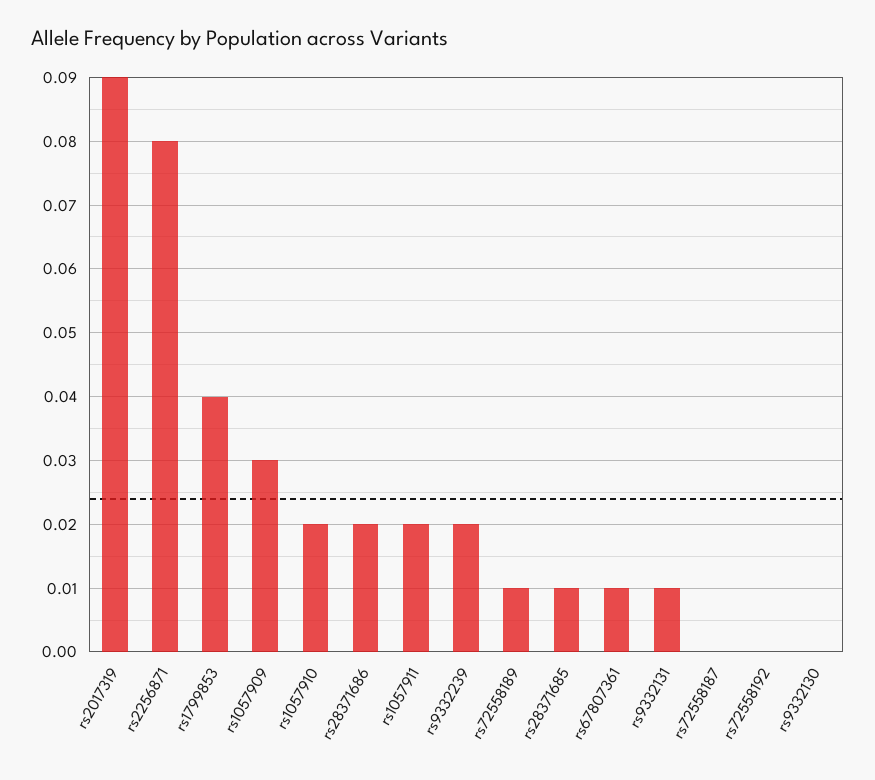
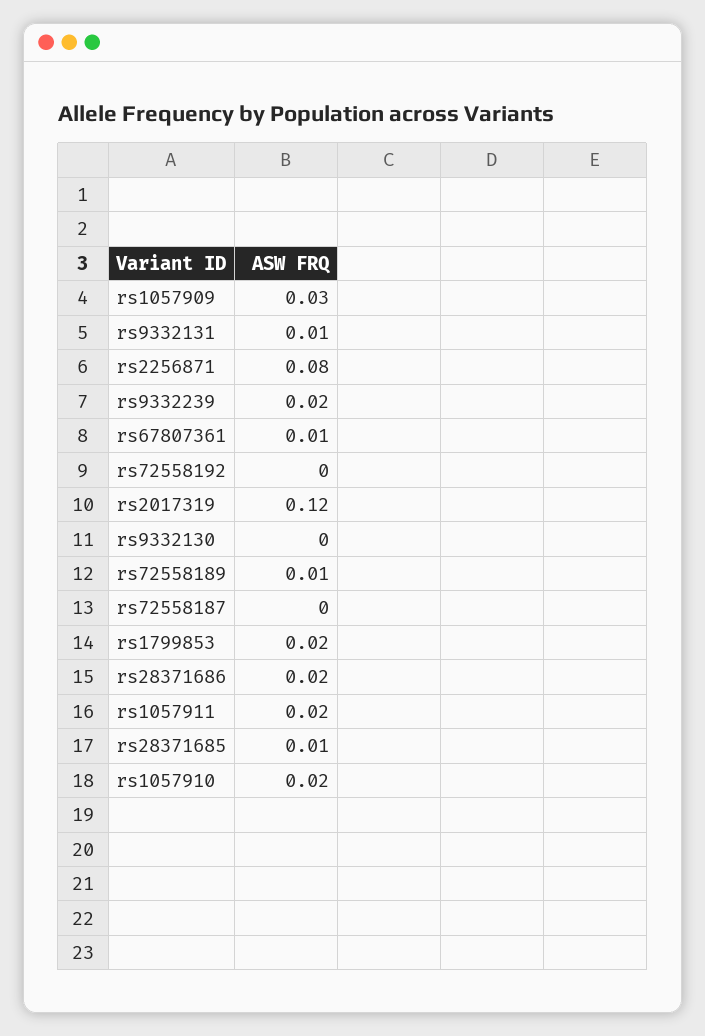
rs2017319: 0.09 -> 0.12
rs1799853: 0.04 -> 0.02

